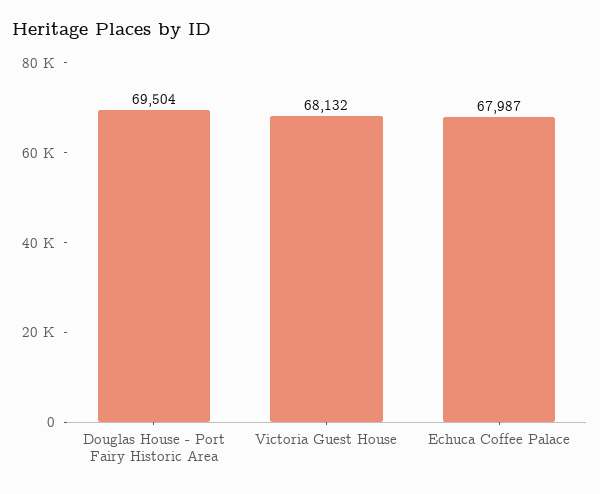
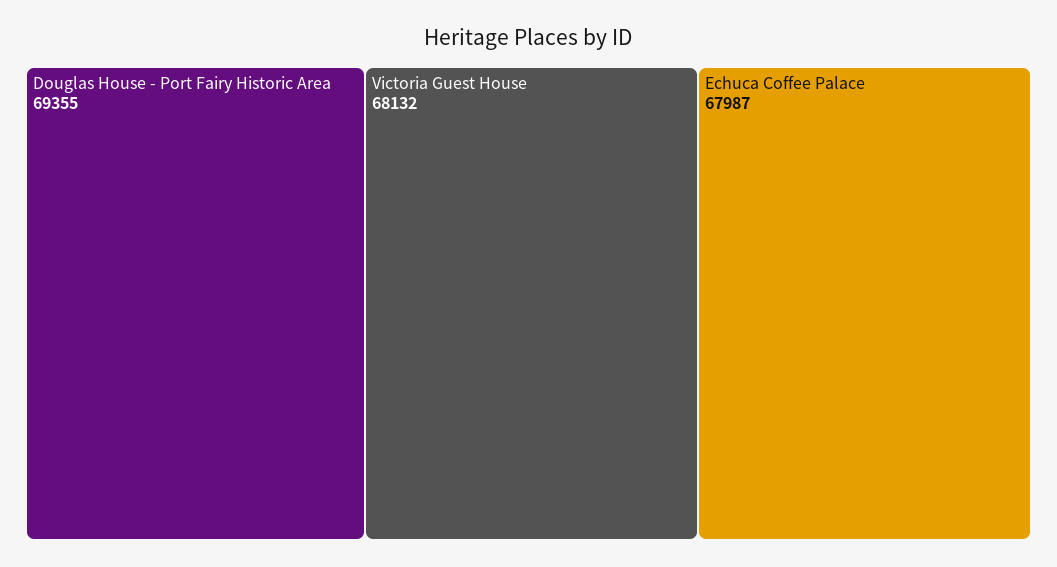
Douglas House - Port Fairy Historic Area: 69504 -> 69355

